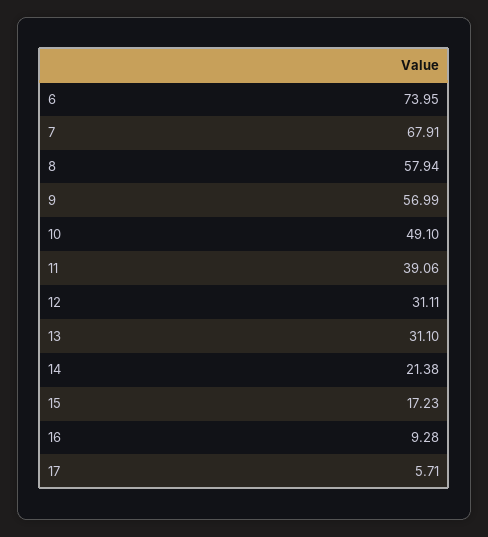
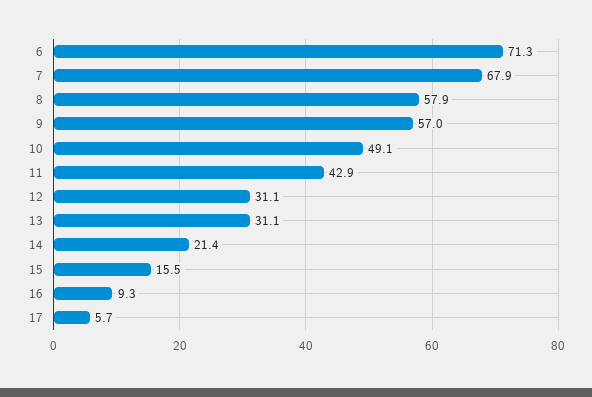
6: 73.95 -> 71.3
11: 39.06 -> 42.9
15: 17.23 -> 15.5

